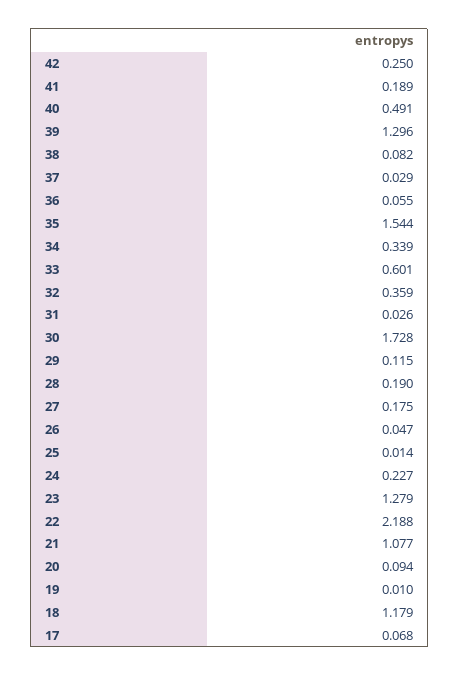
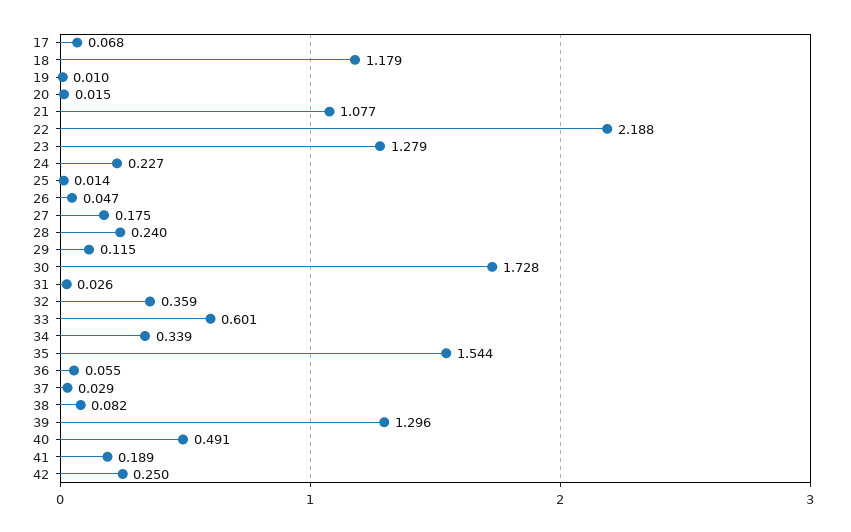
28: 0.19 -> 0.24
20: 0.094 -> 0.015

